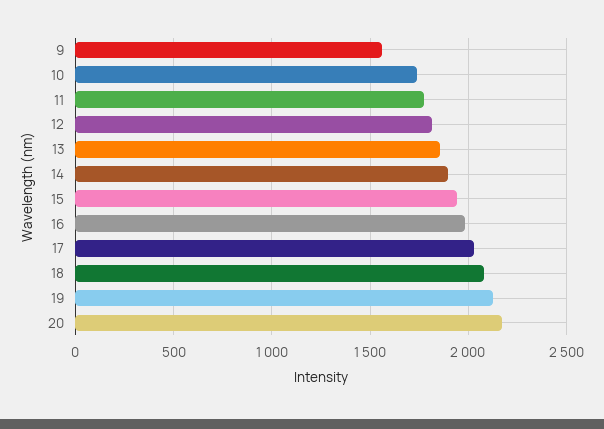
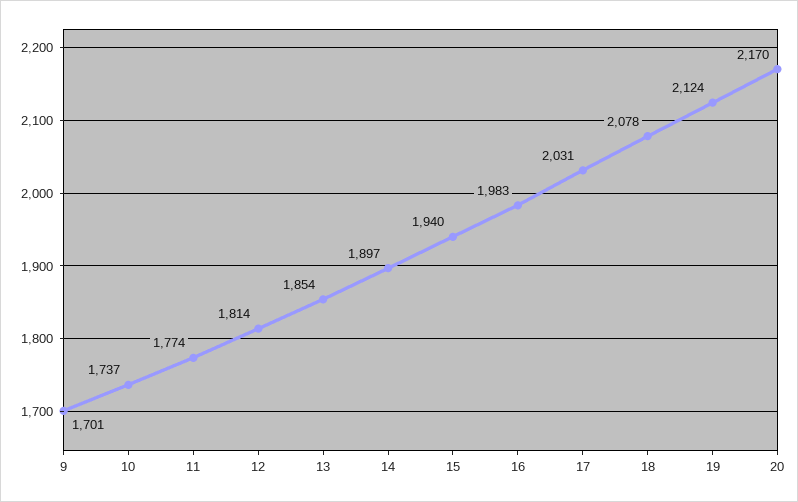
9: 1550 -> 1701

